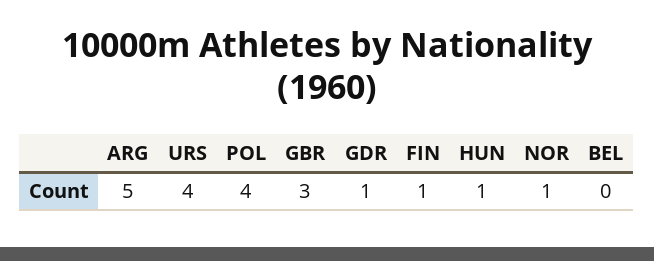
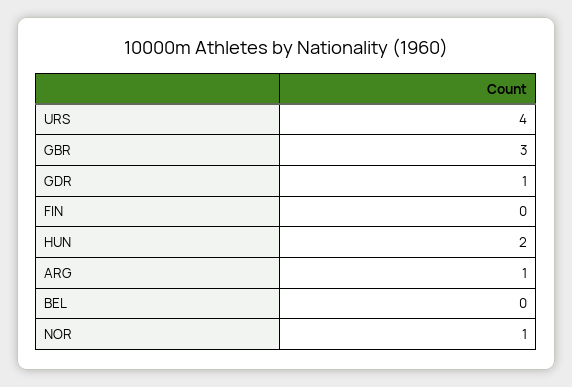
ARG: 5 -> 1
POL: 4 -> none
FIN: 1 -> 0
HUN: 1 -> 2

